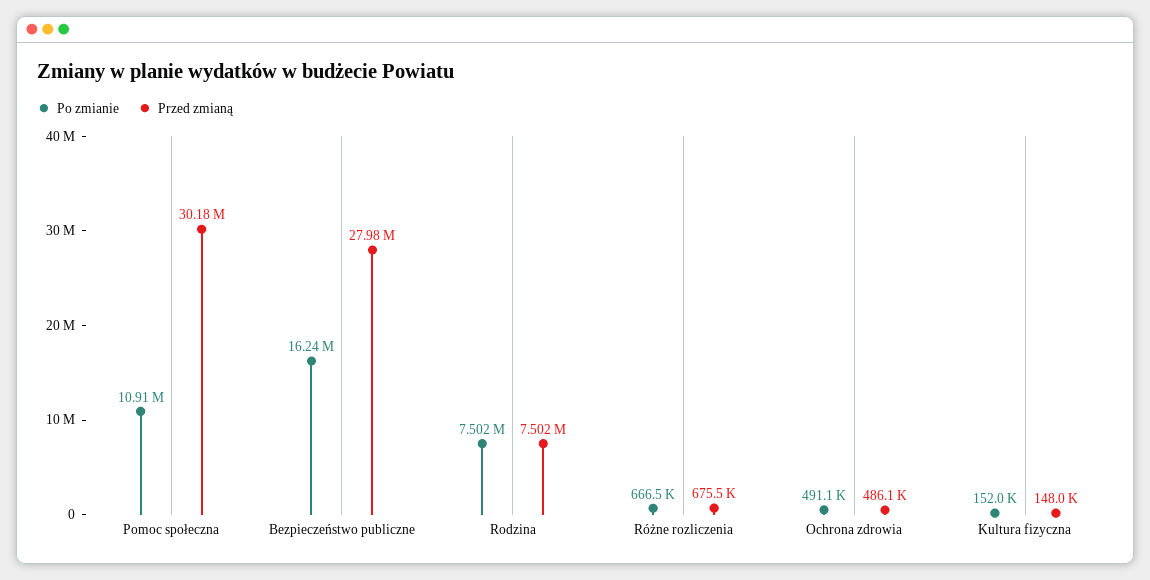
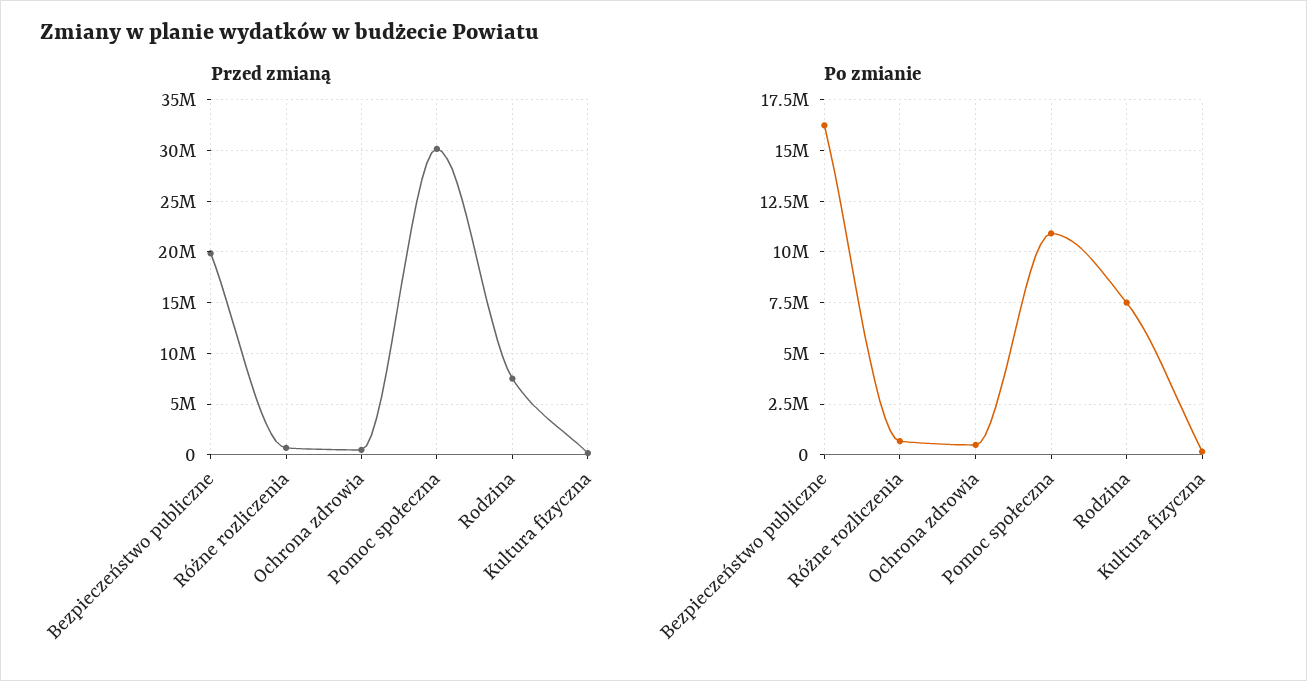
Przed zmianą, Bezpieczeństwo publiczne: 27980000 -> 20000000

